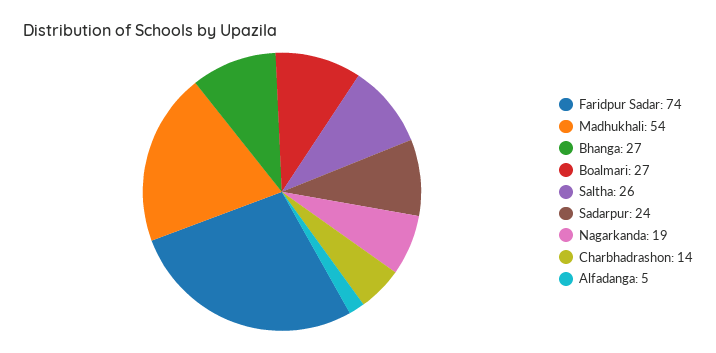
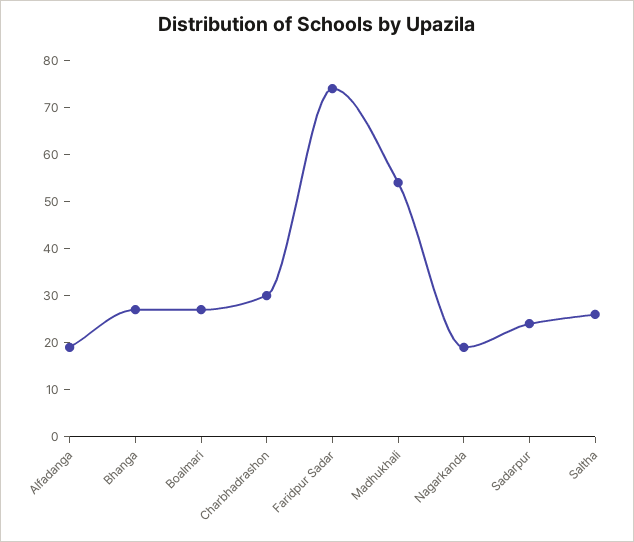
Charbhadrashon: 14 -> 30
Alfadanga: 5 -> 20

